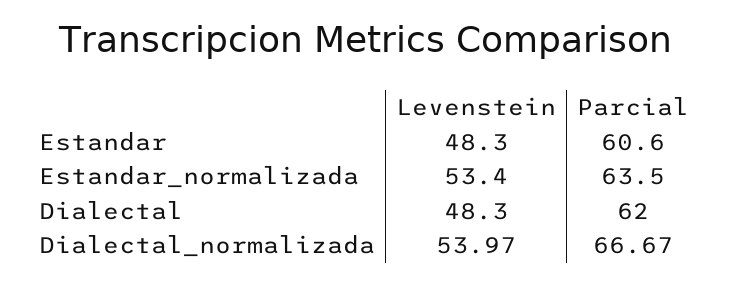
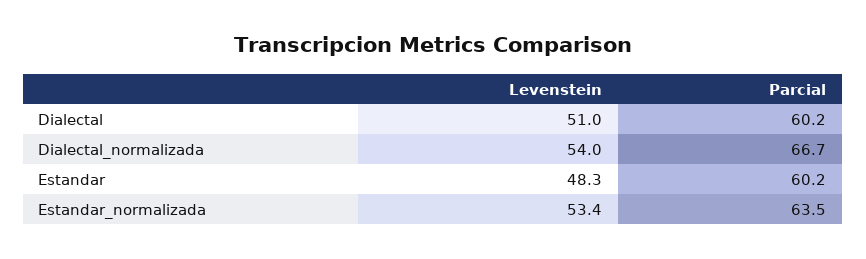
Parcial, Estandar: 60.6 -> 60.2
Levenstein, Dialectal: 48.3 -> 51
Parcial, Dialectal: 62 -> 60.2

